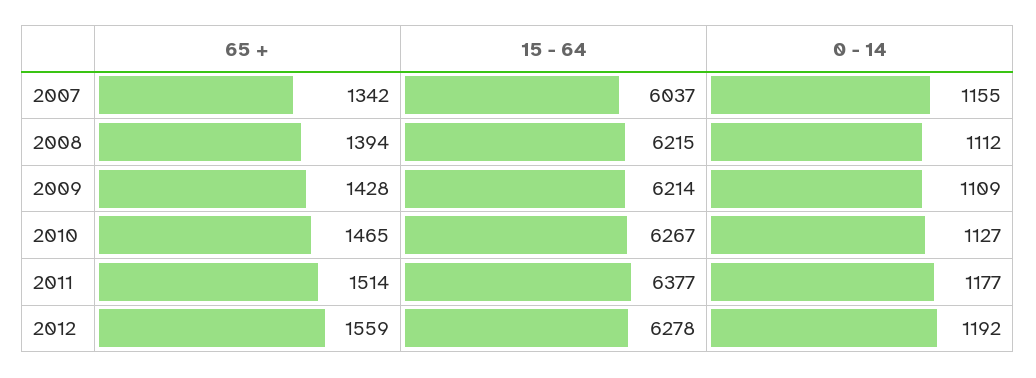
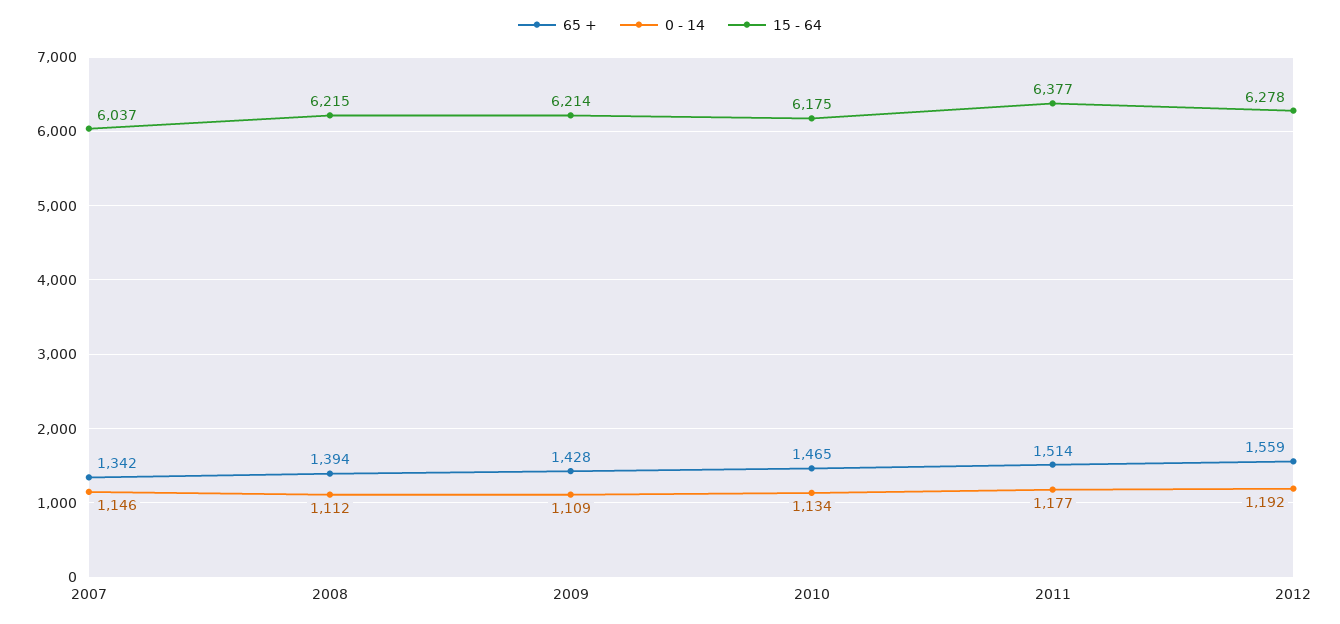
0 - 14, 2007: 1155 -> 1146
15 - 64, 2010: 6267 -> 6175
0 - 14, 2010: 1127 -> 1134

